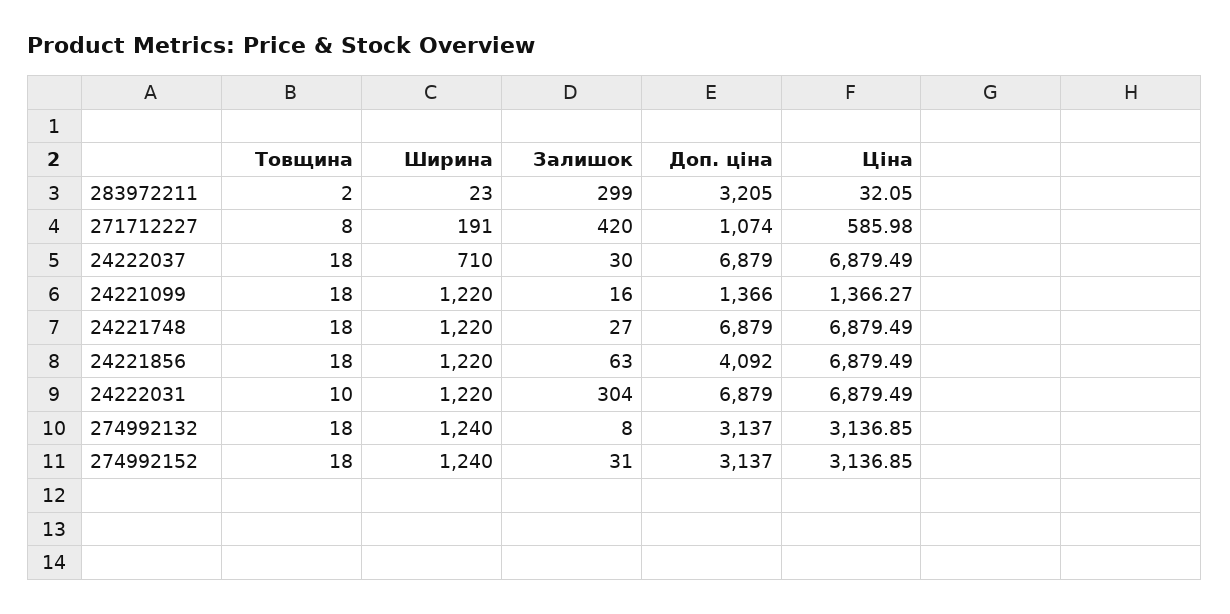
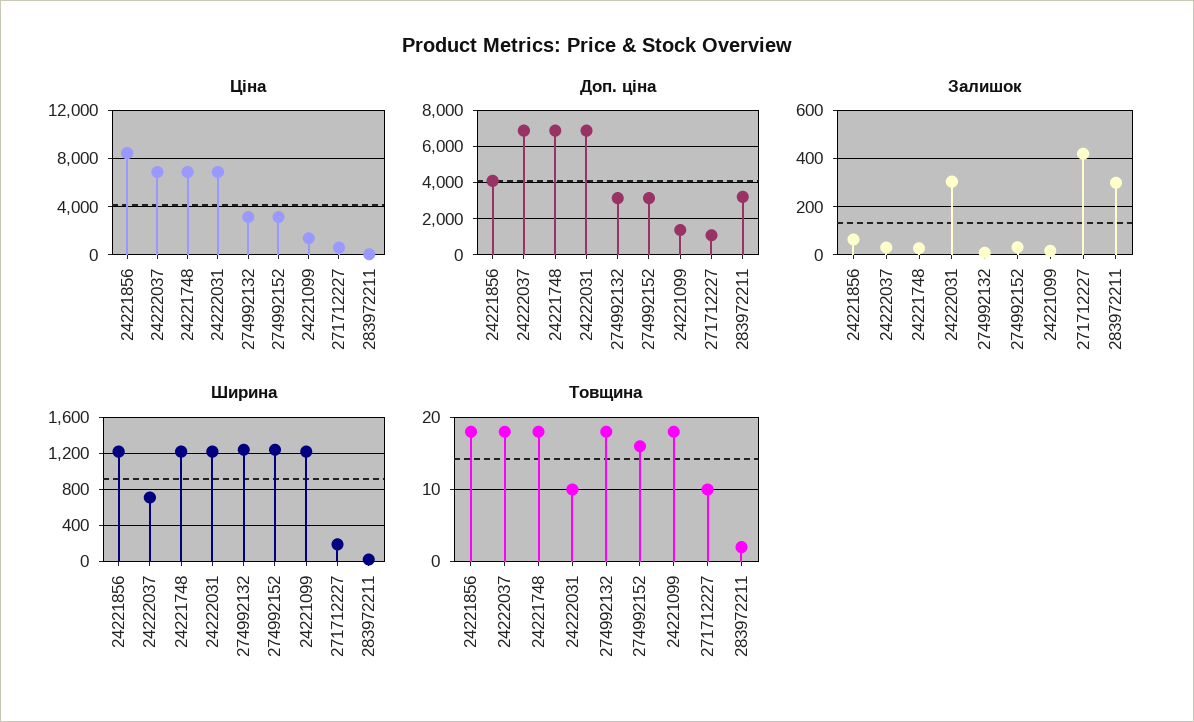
Товщина, 271712227: 8 -> 10
Ціна, 24221856: 6879.49 -> 8500
Товщина, 274992152: 18 -> 16

